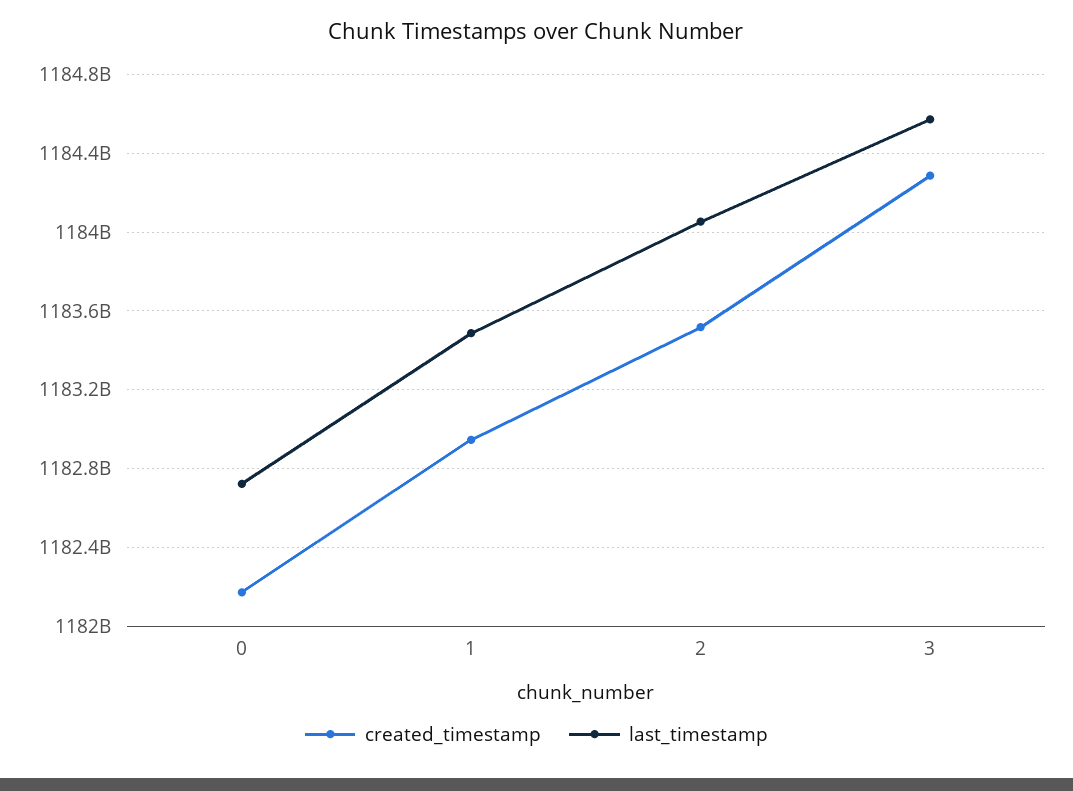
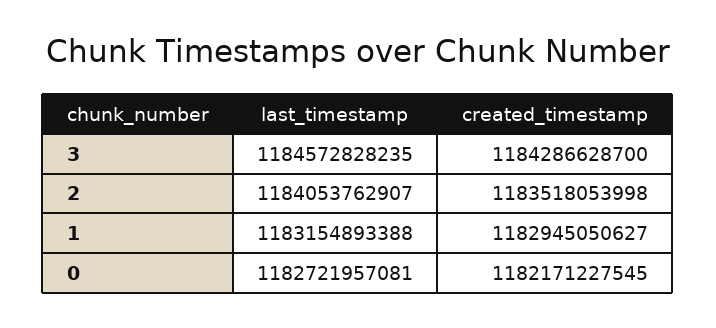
last_timestamp, 1: 1183500000000 -> 1183154893388

